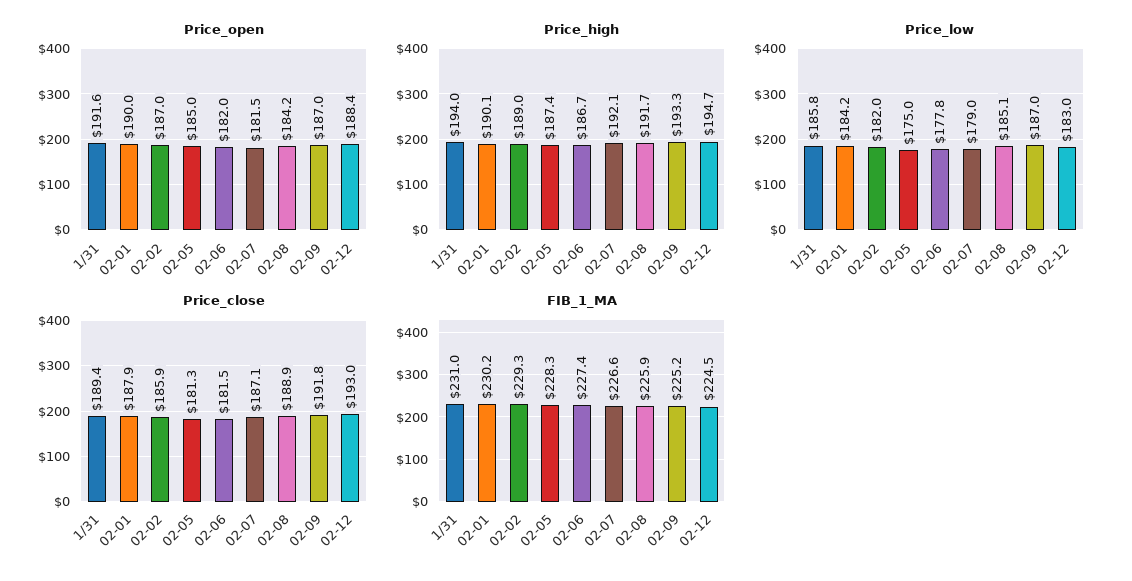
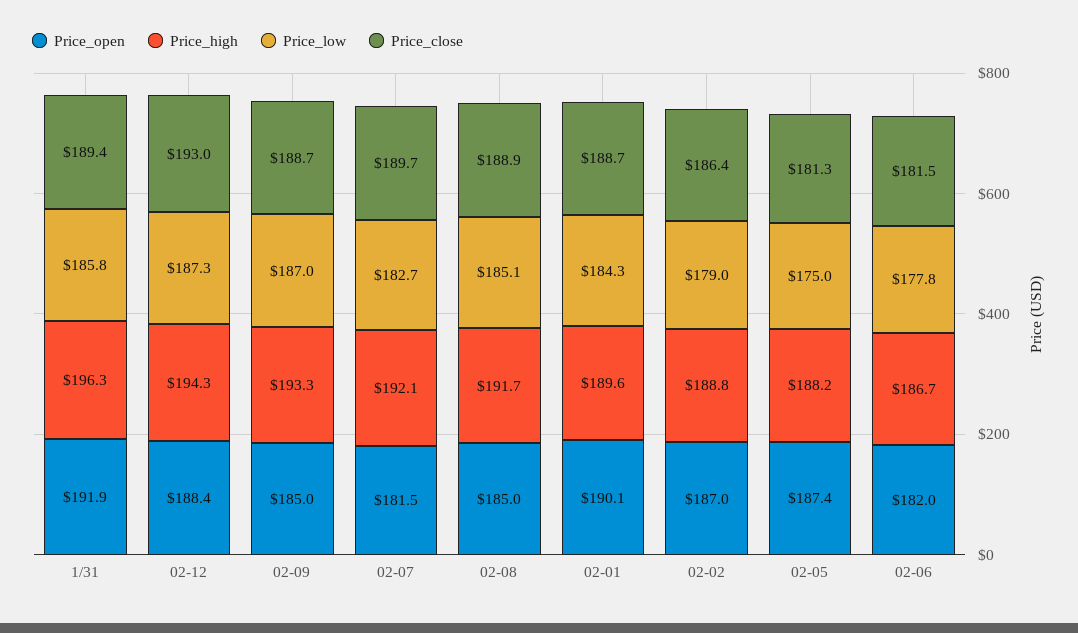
Price_open, 1/31: 191.6 -> 191.9
Price_open, 02-01: 190 -> 190.1
Price_open, 02-05: 185 -> 187.4
Price_open, 02-08: 184.2 -> 185
Price_open, 02-09: 187 -> 185
Price_high, 1/31: 194 -> 196.3
Price_high, 02-01: 190.1 -> 189.6
Price_high, 02-02: 189 -> 188.8
Price_high, 02-05: 187.4 -> 188.2
Price_high, 02-12: 194.7 -> 194.3
Price_low, 02-01: 184.2 -> 184.3
Price_low, 02-02: 182 -> 179
Price_low, 02-07: 179 -> 182.7
Price_low, 02-12: 183 -> 187.3
Price_close, 02-01: 187.9 -> 188.7
Price_close, 02-02: 185.9 -> 186.4
Price_close, 02-07: 187.1 -> 189.7
Price_close, 02-09: 191.8 -> 188.7
FIB_1_MA, 1/31: 231 -> none
FIB_1_MA, 02-01: 230.2 -> none
FIB_1_MA, 02-02: 229.3 -> none
FIB_1_MA, 02-05: 228.3 -> none
FIB_1_MA, 02-06: 227.4 -> none
FIB_1_MA, 02-07: 226.6 -> none
FIB_1_MA, 02-08: 225.9 -> none
FIB_1_MA, 02-09: 225.2 -> none
FIB_1_MA, 02-12: 224.5 -> none

